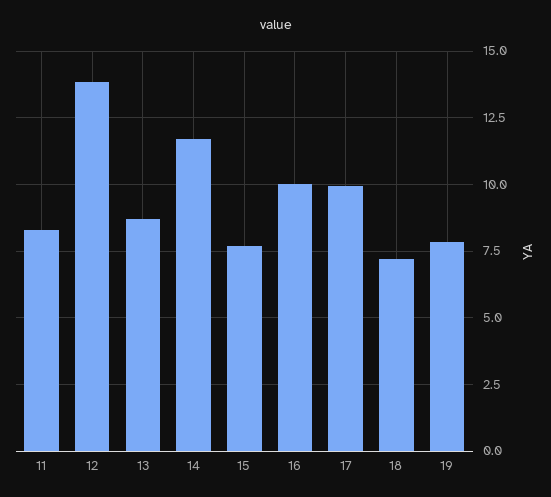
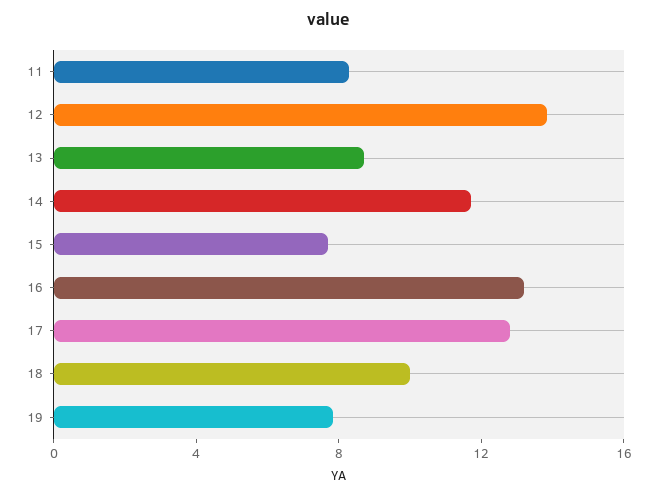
16: 10 -> 13
17: 10 -> 13
18: 7.25 -> 10

